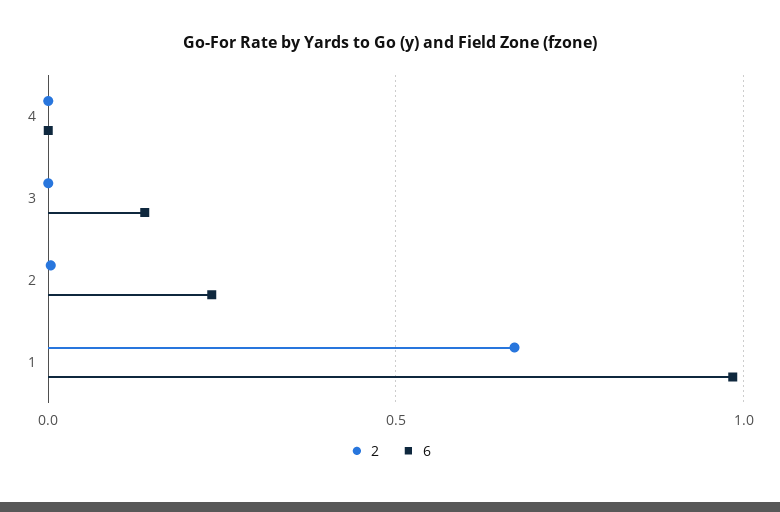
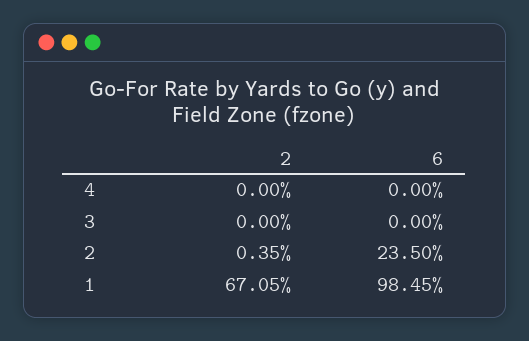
6, 3: 0.15 -> 0

